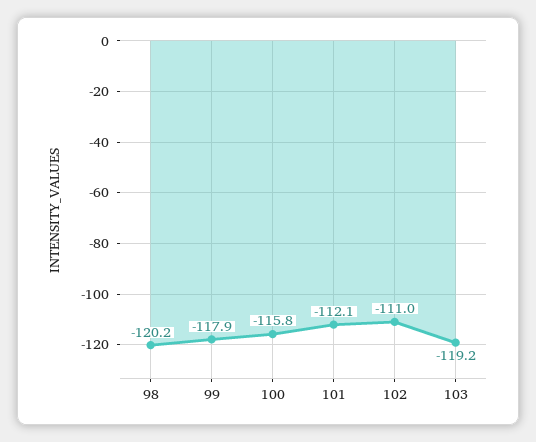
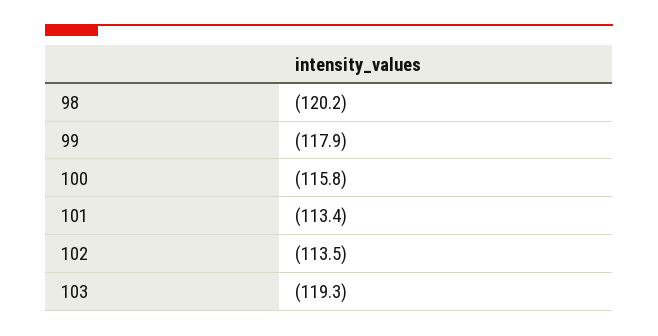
101: -112.1 -> -113.4
102: -111 -> -113.5
103: -119.2 -> -119.3

